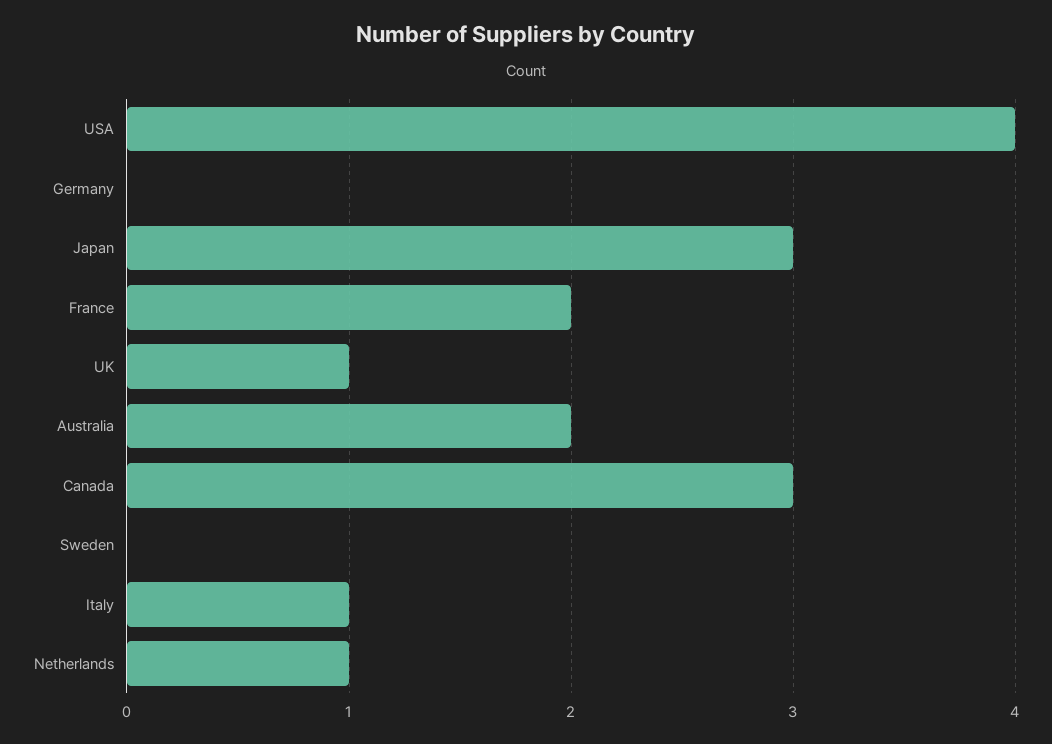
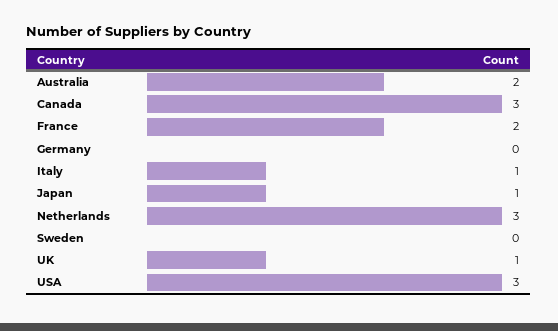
USA: 4 -> 3
Japan: 3 -> 1
Netherlands: 1 -> 3

